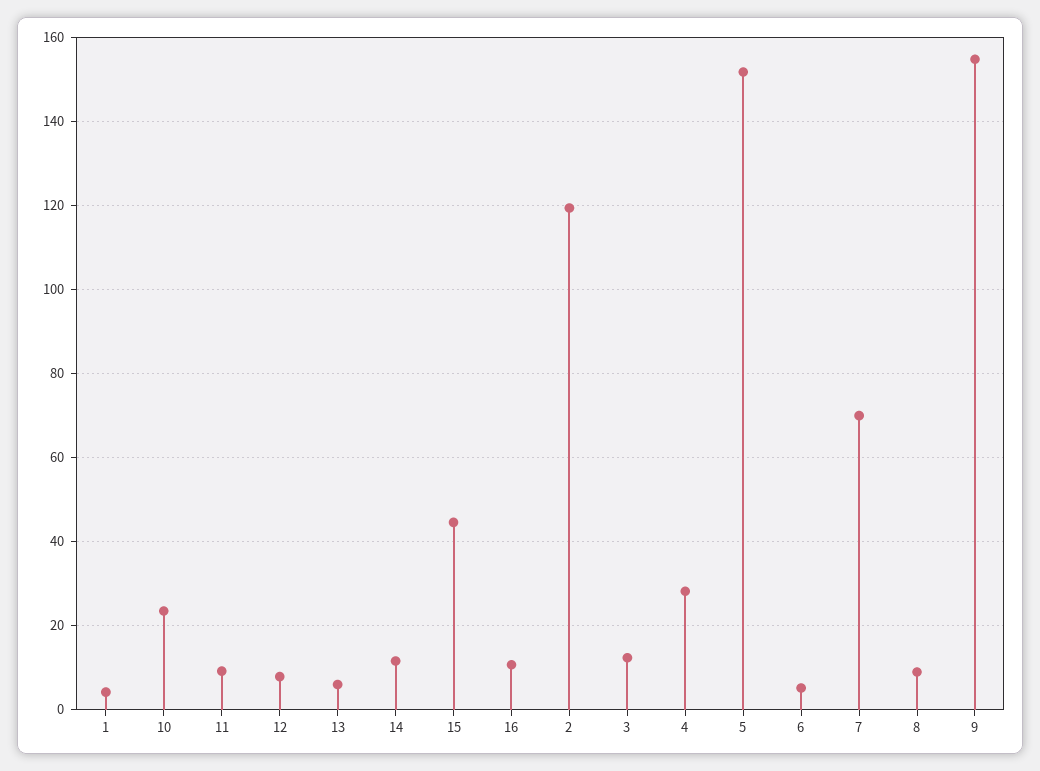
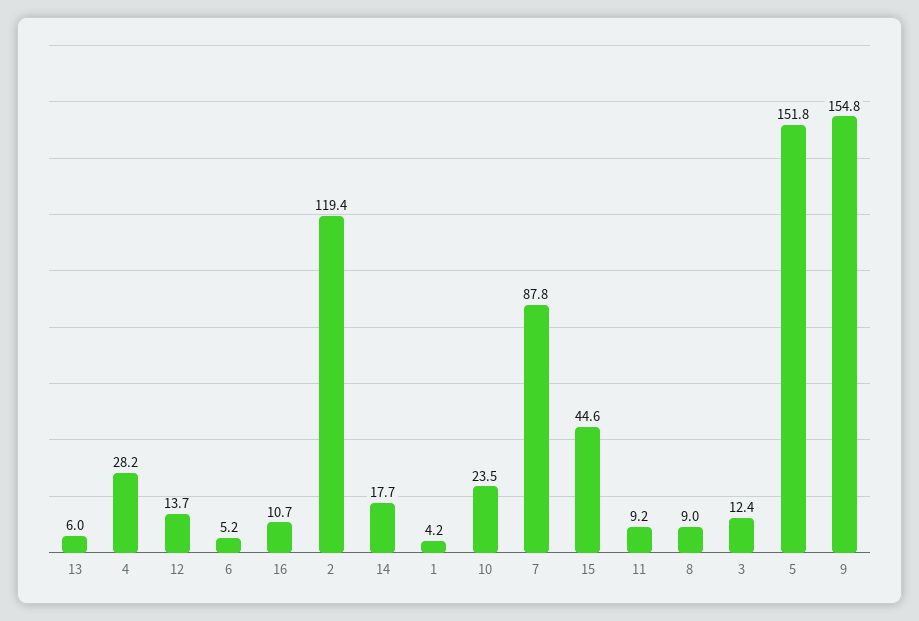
12: 8 -> 13.7
14: 12 -> 17.7
7: 70 -> 87.8

